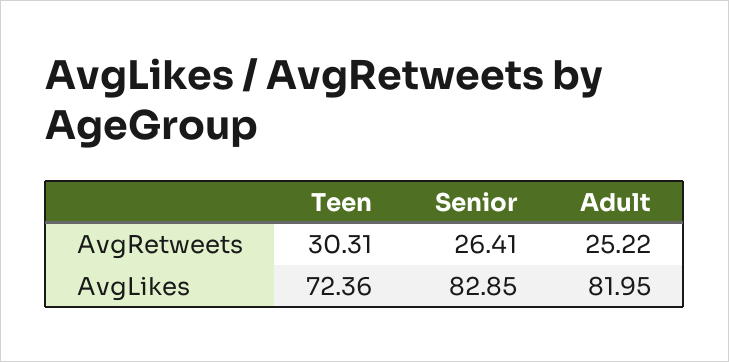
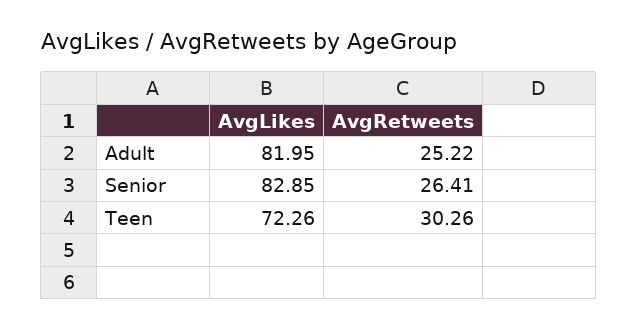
Teen, AvgRetweets: 30.31 -> 30.26
Teen, AvgLikes: 72.36 -> 72.26

